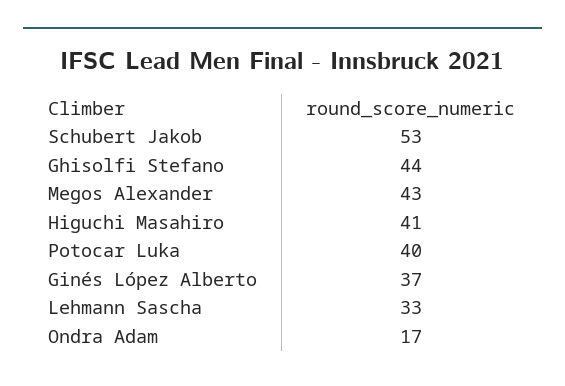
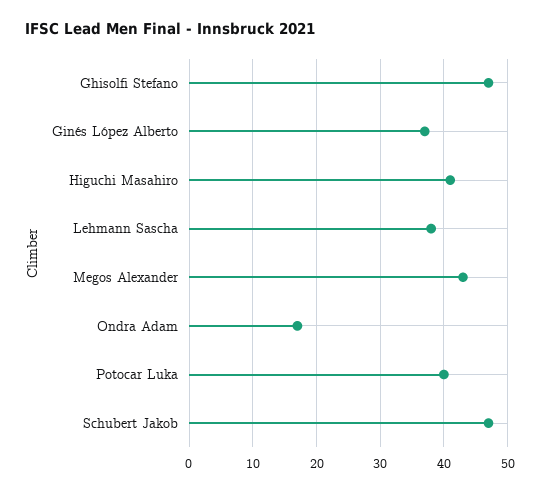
Schubert Jakob: 53 -> 47
Ghisolfi Stefano: 44 -> 47
Lehmann Sascha: 33 -> 38

